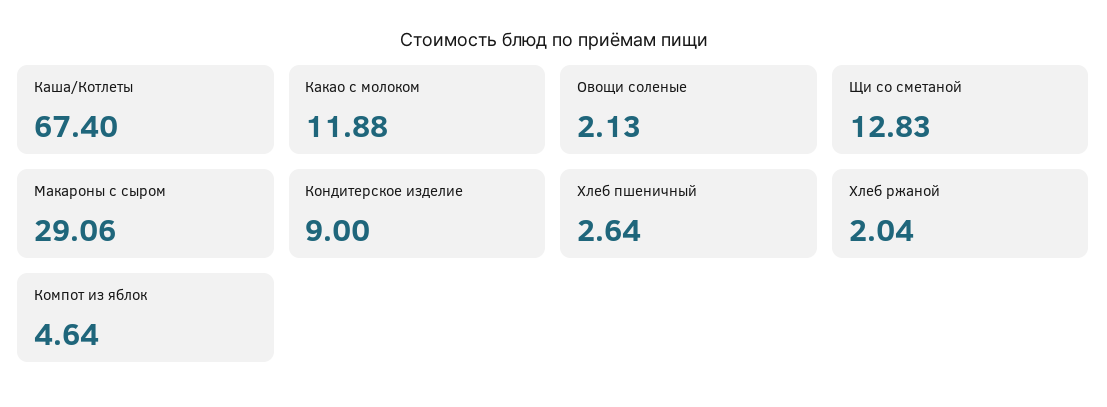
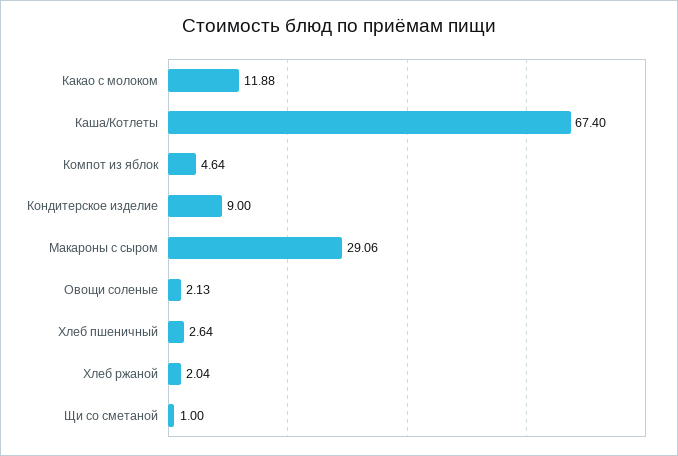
Щи со сметаной: 12.83 -> 1

